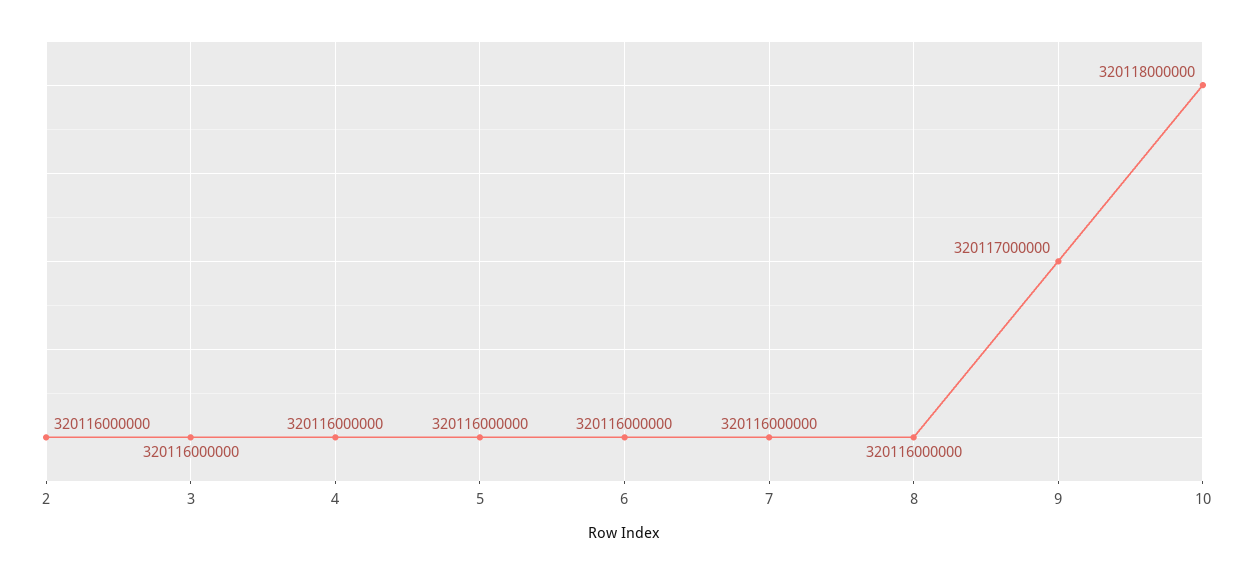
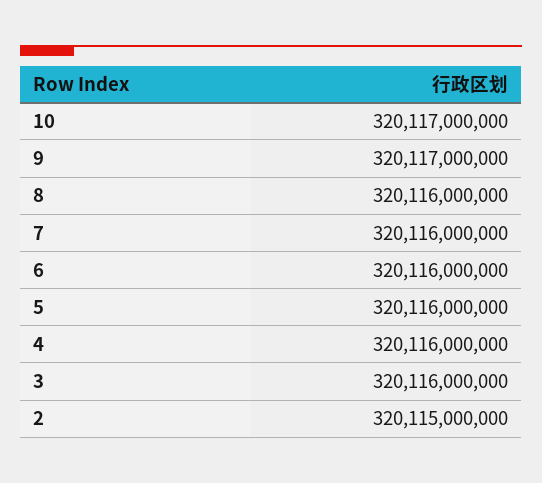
2: 320116000000 -> 320115000000
10: 320118000000 -> 320117000000

